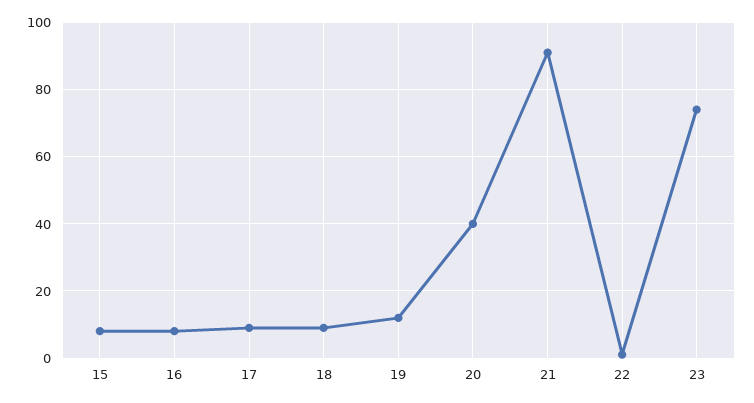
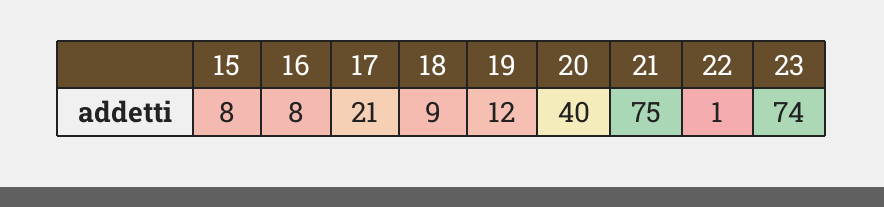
17: 10 -> 21
21: 90 -> 75

